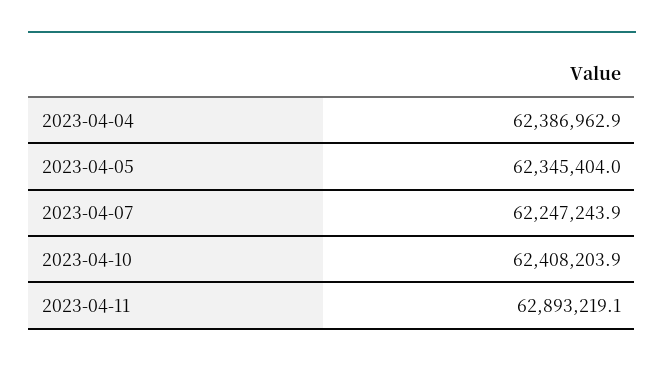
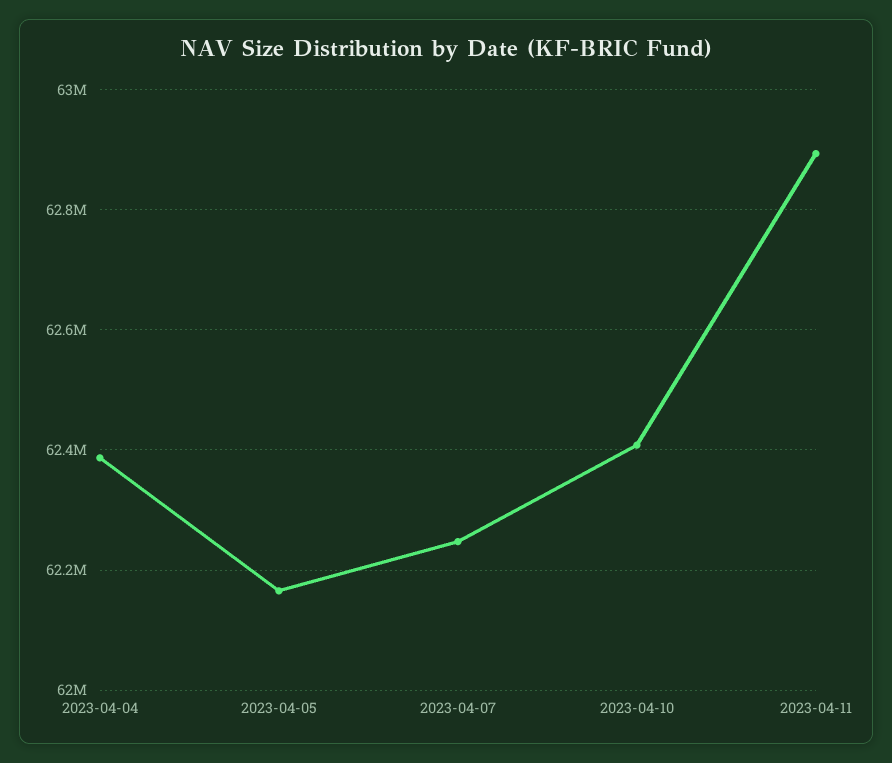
2023-04-05: 62345404 -> 62160000

